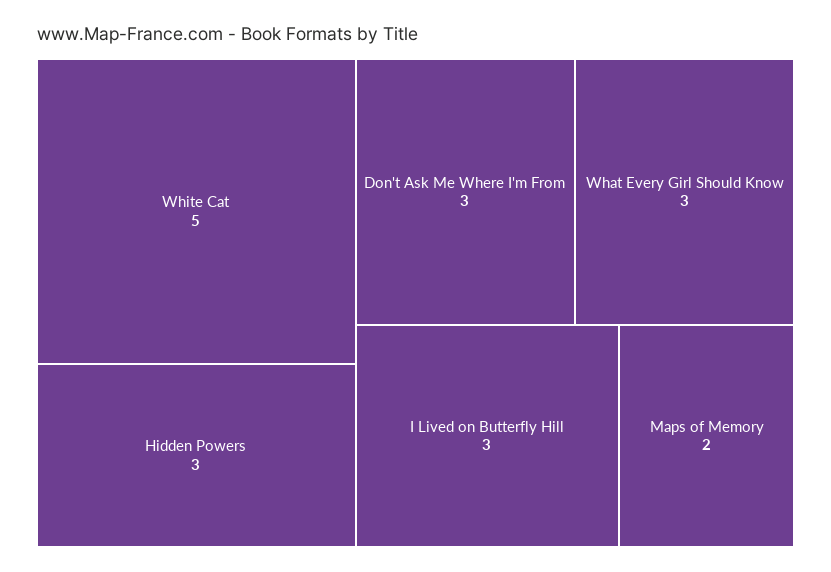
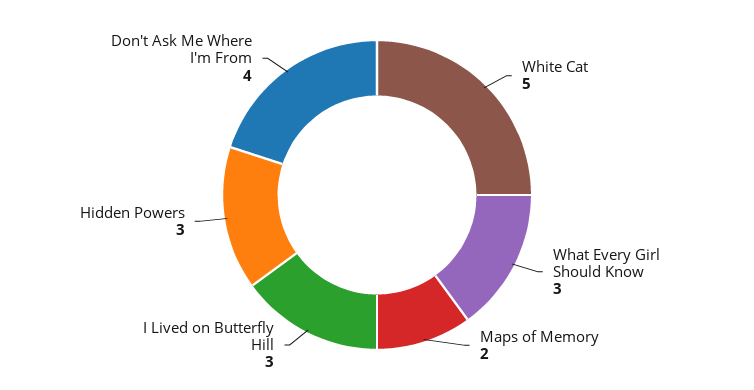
Don't Ask Me Where I'm From: 3 -> 4

